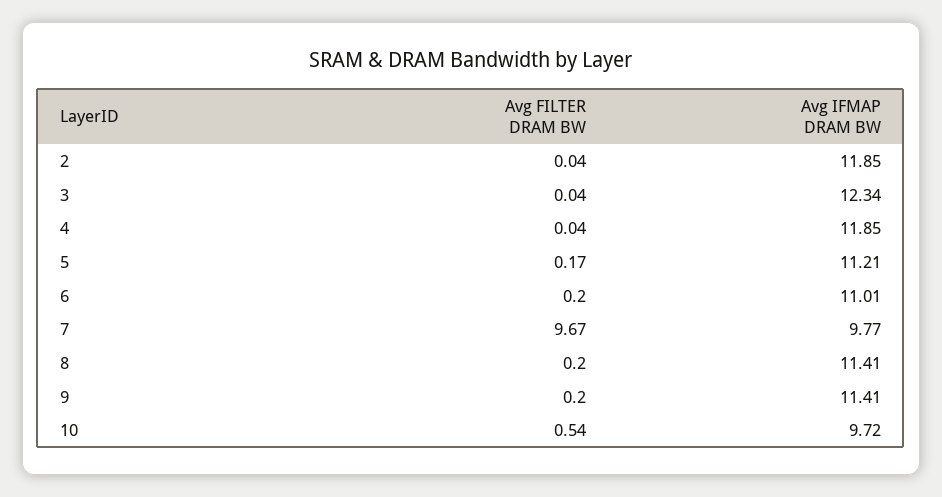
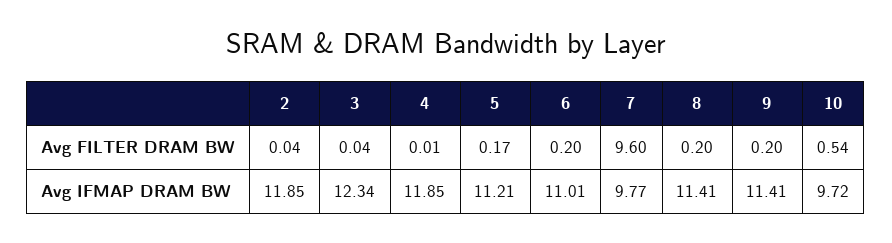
Avg FILTER DRAM BW, 4: 0.04 -> 0.01
Avg FILTER DRAM BW, 7: 9.67 -> 9.6

